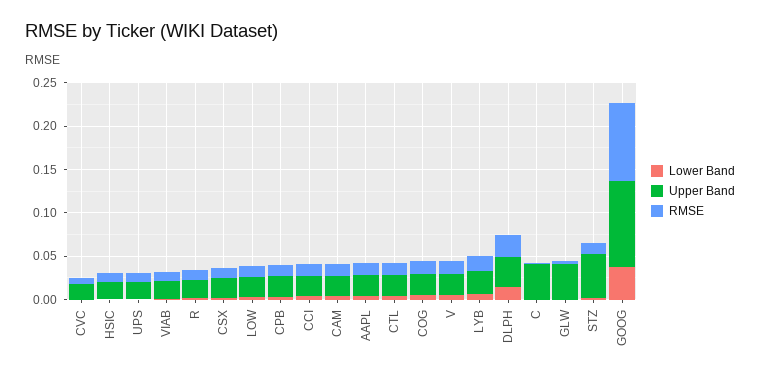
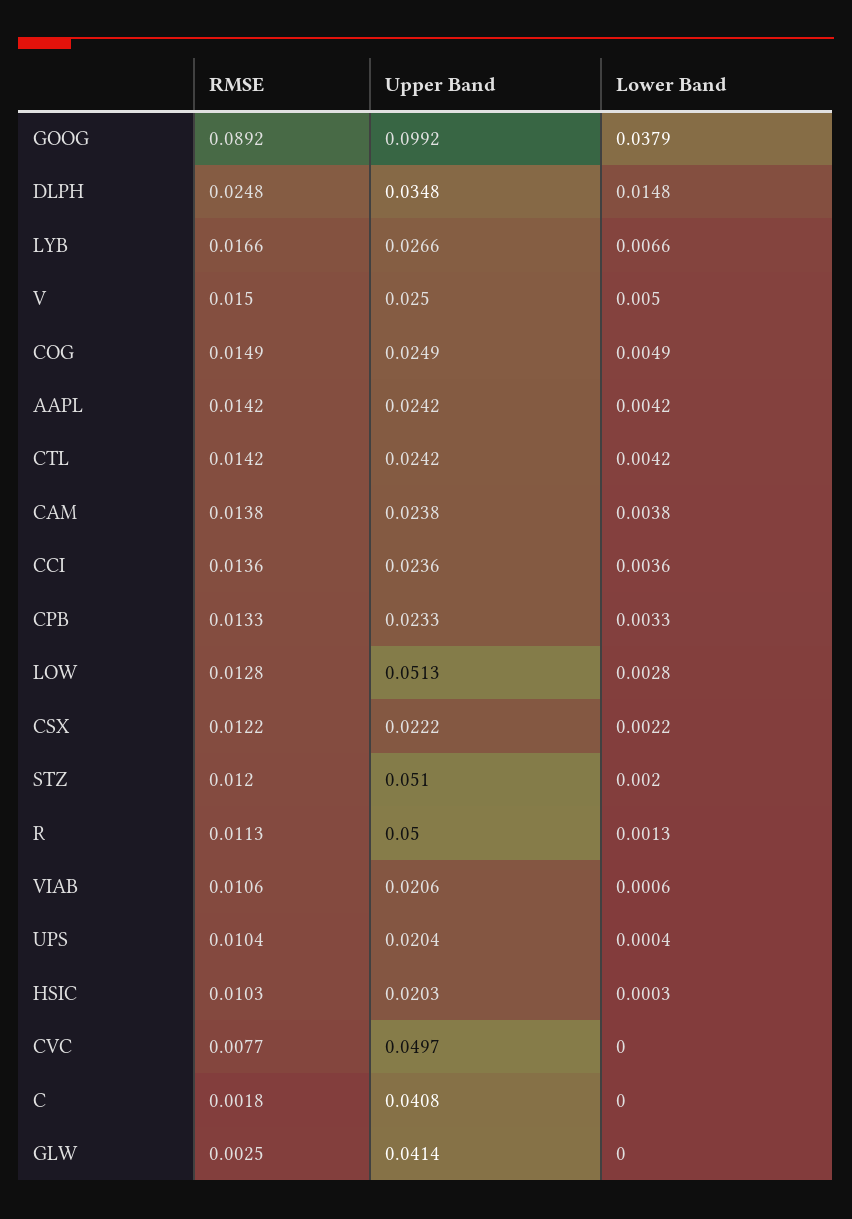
Upper Band, CVC: 0.02 -> 0.0497
Upper Band, R: 0.02 -> 0.05
Upper Band, LOW: 0.02 -> 0.0513

